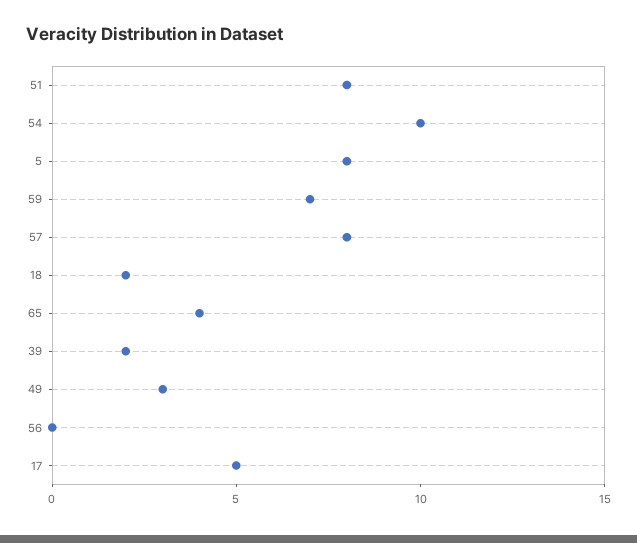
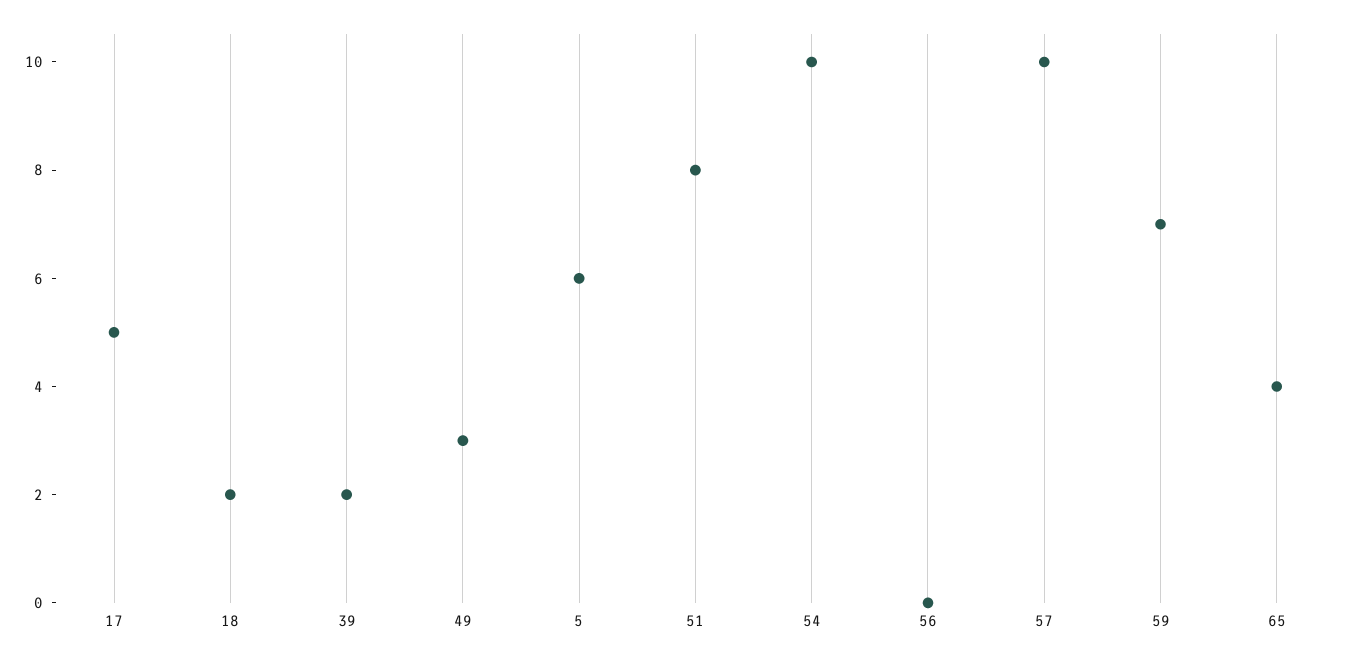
5: 8 -> 6
57: 8 -> 10

